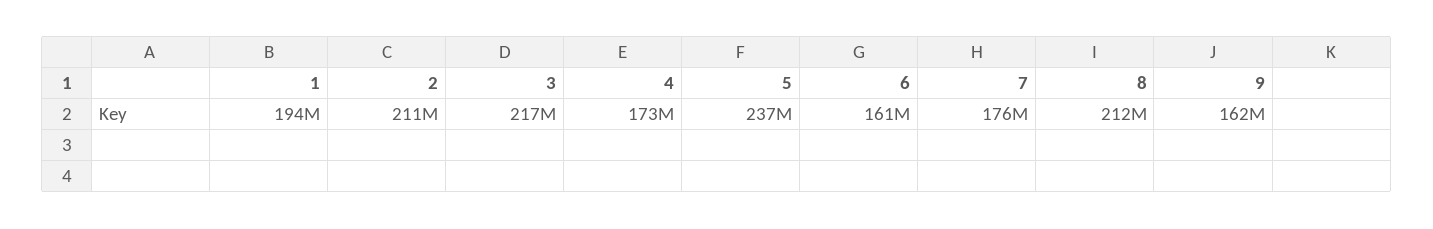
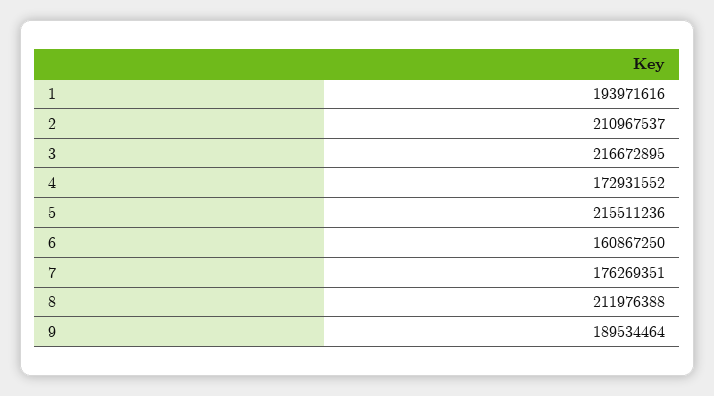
5: 237000000 -> 215511236
9: 162000000 -> 189534464

